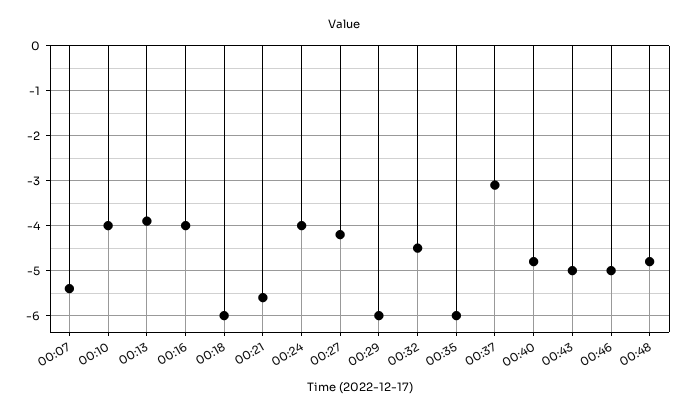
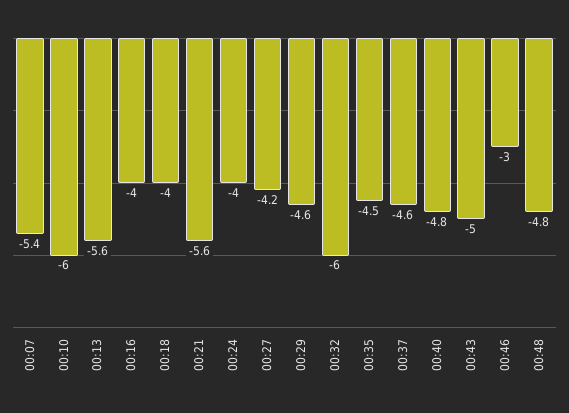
00:10: -4 -> -6
00:13: -4 -> -5.6
00:18: -6 -> -4
00:29: -6 -> -4.6
00:32: -4.5 -> -6
00:35: -6 -> -4.5
00:37: -3 -> -4.6
00:46: -5 -> -3

